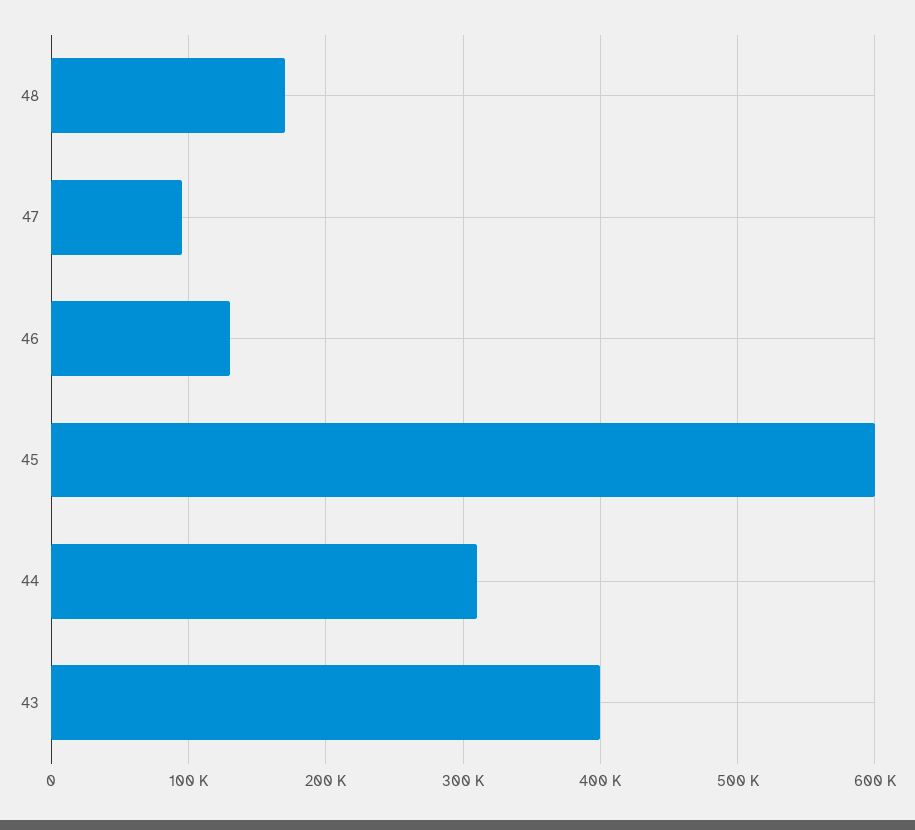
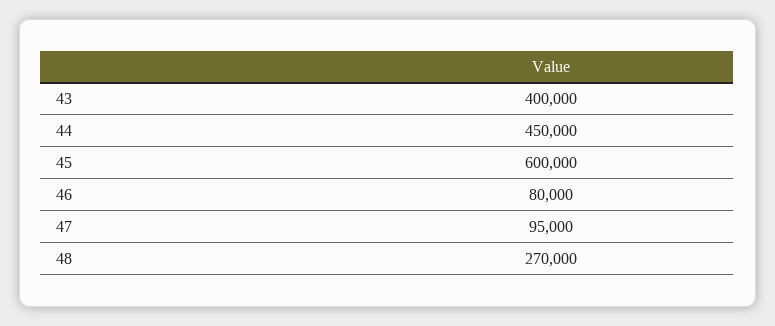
48: 170000 -> 270000
46: 130000 -> 80000
44: 310000 -> 450000

